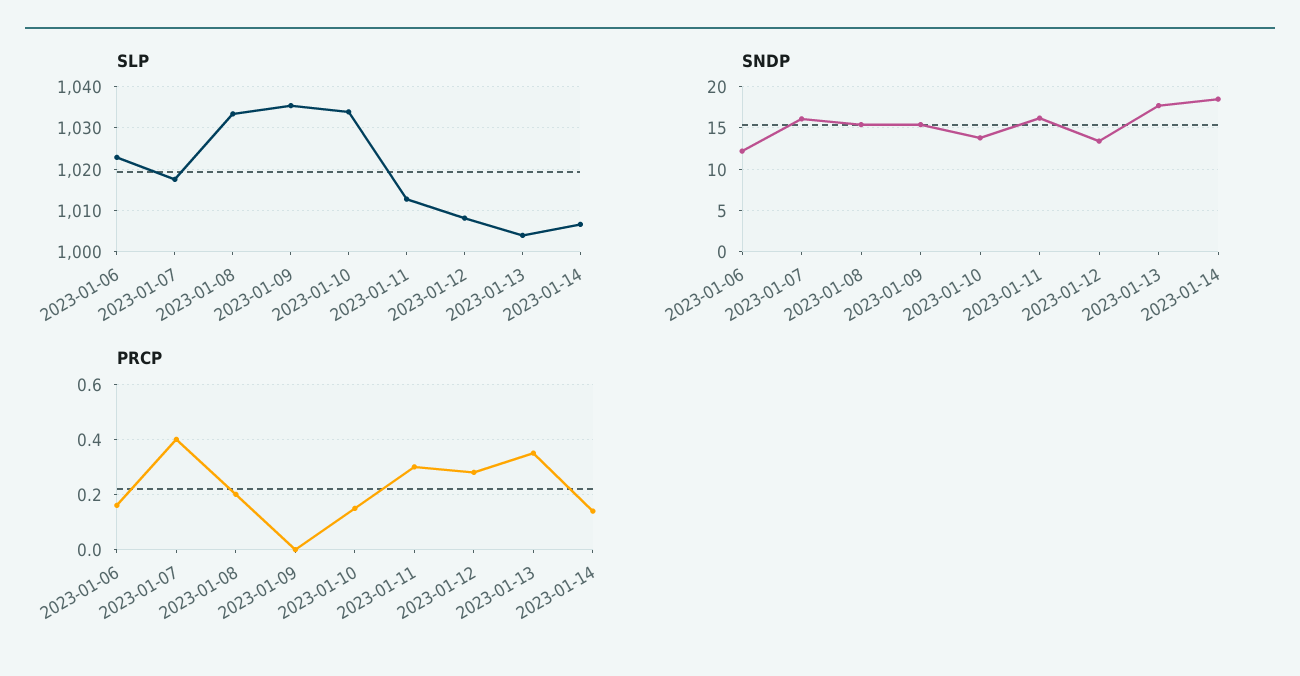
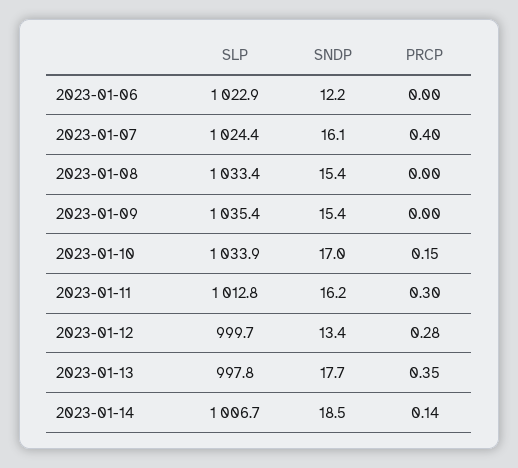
SLP, 2023-01-07: 1018 -> 1024.4
SLP, 2023-01-12: 1008 -> 999.7
SLP, 2023-01-13: 1004 -> 997.8
SNDP, 2023-01-10: 14 -> 17
PRCP, 2023-01-06: 0.15 -> 0
PRCP, 2023-01-08: 0.2 -> 0

